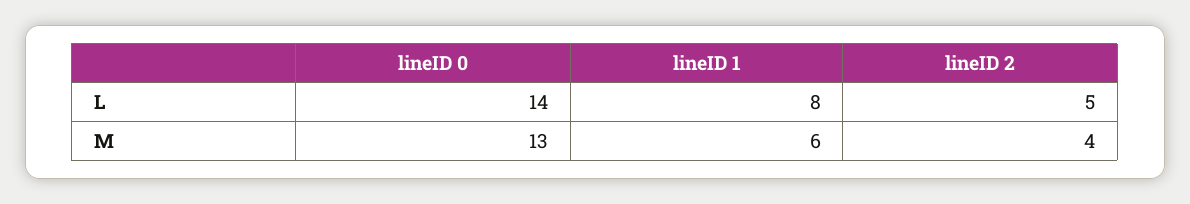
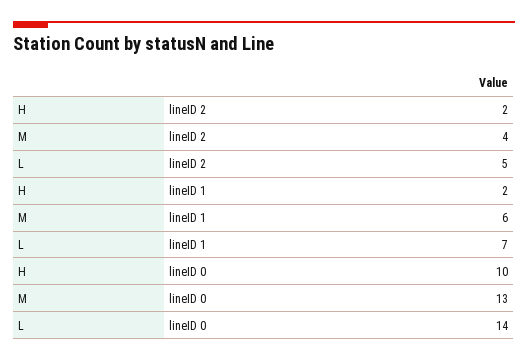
lineID 1, L: 8 -> 7
lineID 2, H: none -> 2
lineID 1, H: none -> 2
lineID 0, H: none -> 10

